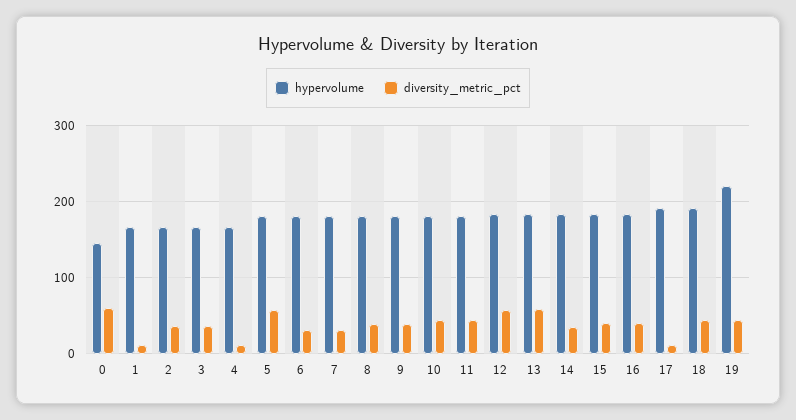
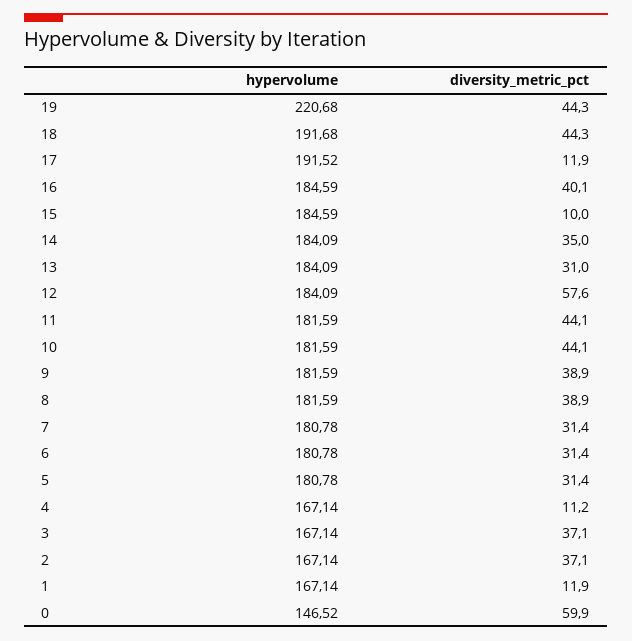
diversity_metric_pct, 5: 60 -> 31.4
diversity_metric_pct, 13: 60 -> 31
diversity_metric_pct, 15: 40 -> 10

